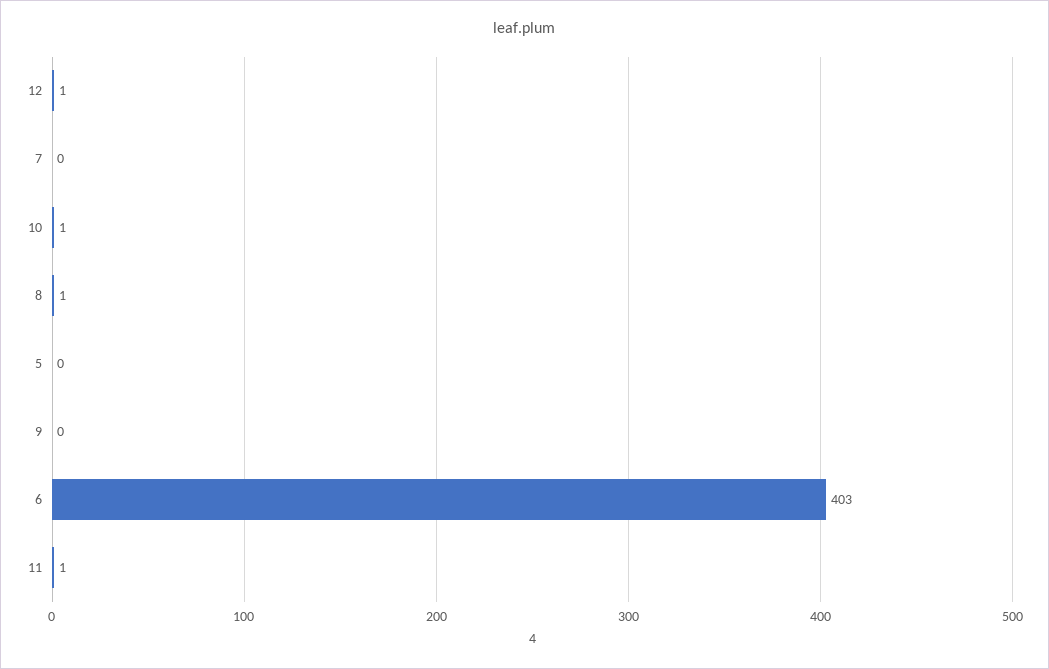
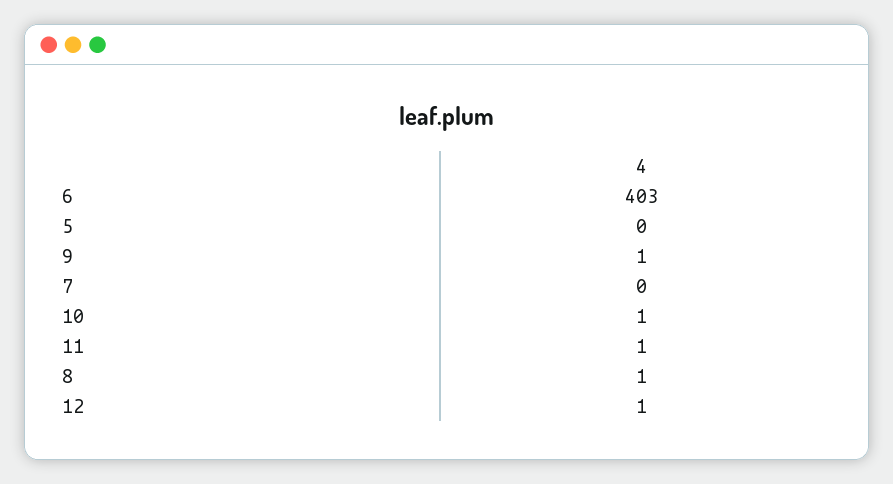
9: 0 -> 1

